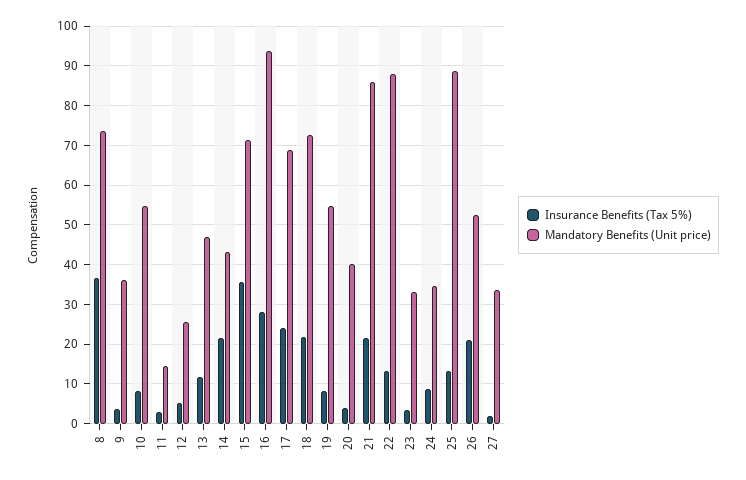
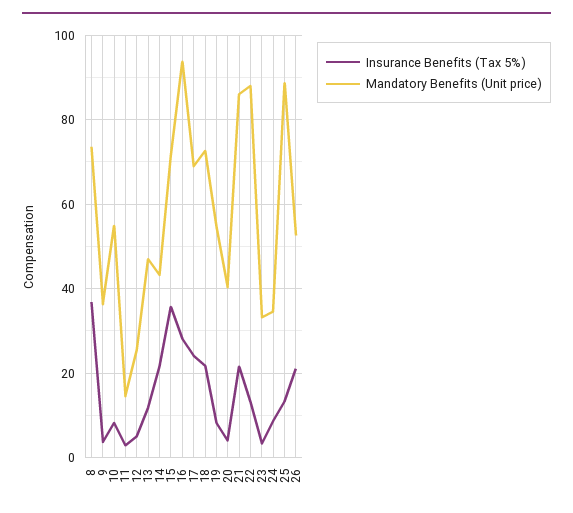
Insurance Benefits (Tax 5%), 27: 2 -> none
Mandatory Benefits (Unit price), 27: 34 -> none

